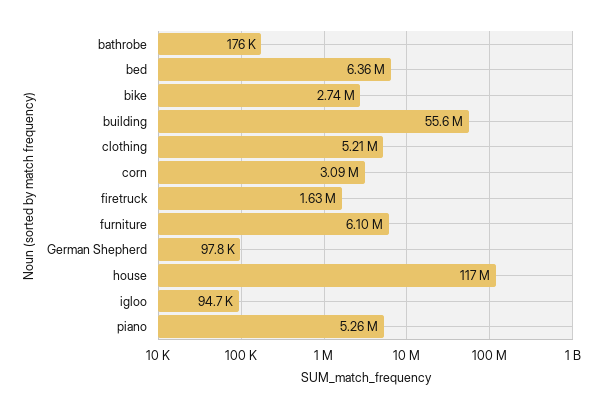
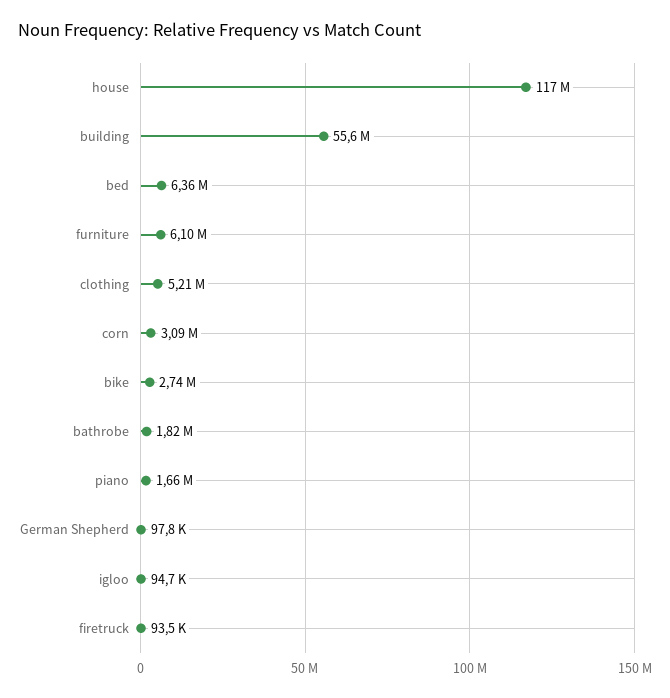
bathrobe: 176000 -> 1820000
firetruck: 1630000 -> 93500
piano: 5260000 -> 1660000

